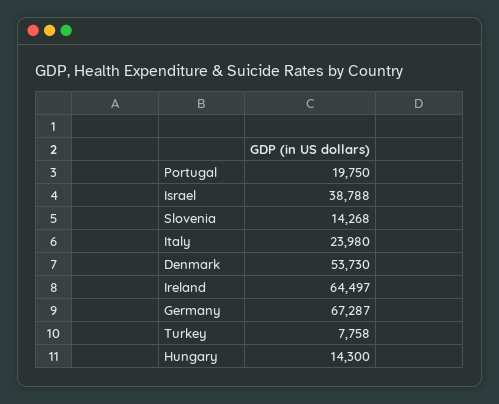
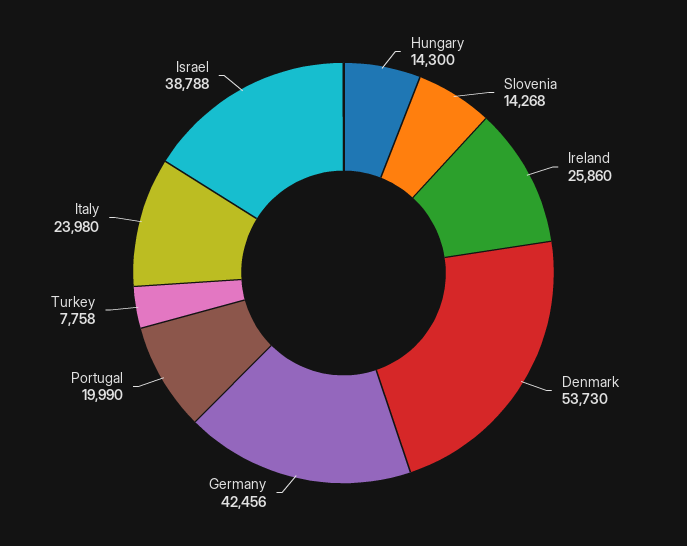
Portugal: 19750 -> 19990
Ireland: 64497 -> 25860
Germany: 67287 -> 42456

